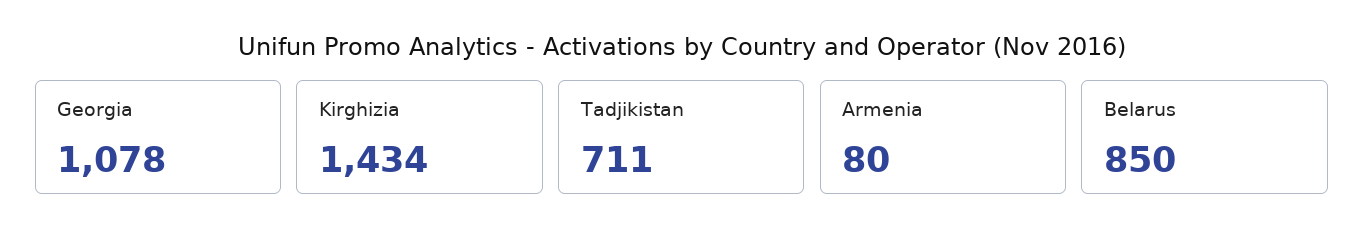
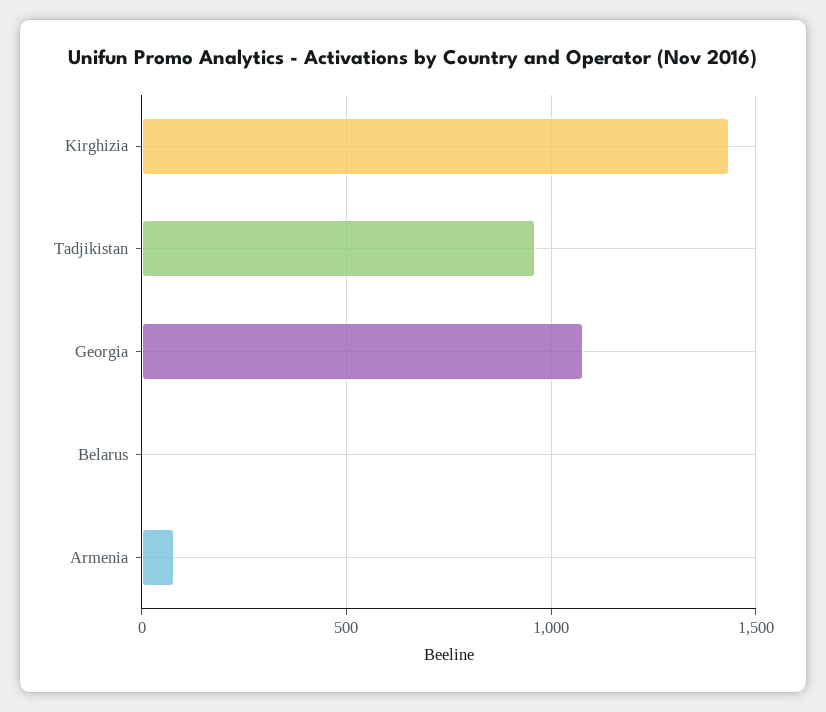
Tadjikistan: 711 -> 950
Belarus: 850 -> 0

